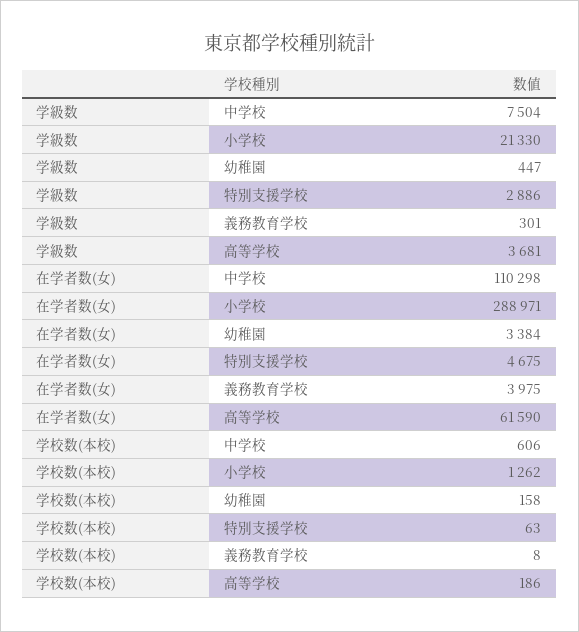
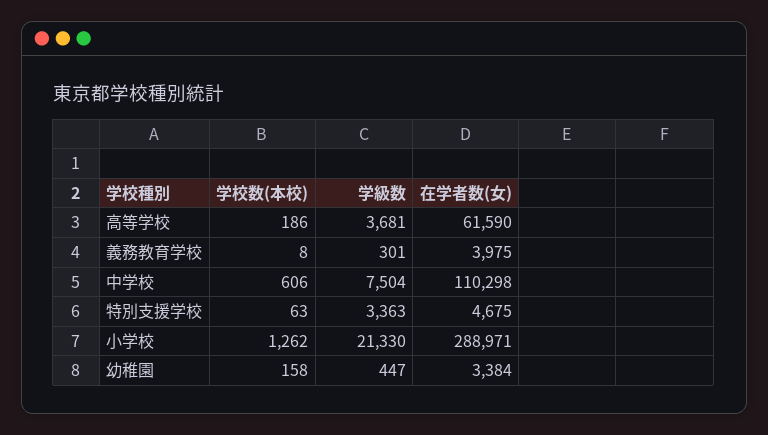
学級数, 特別支援学校: 2886 -> 3363

